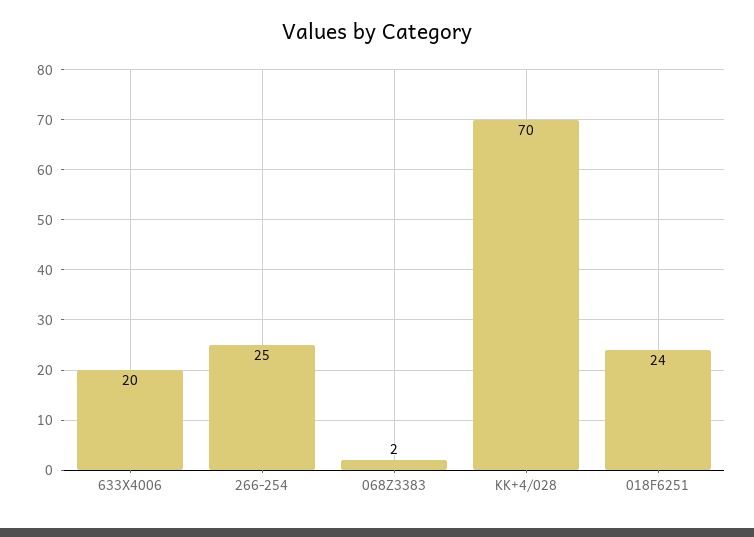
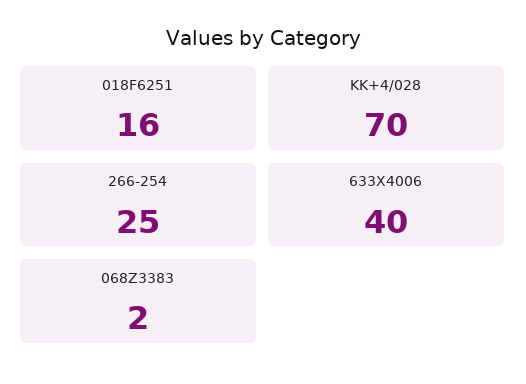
633X4006: 20 -> 40
018F6251: 24 -> 16

